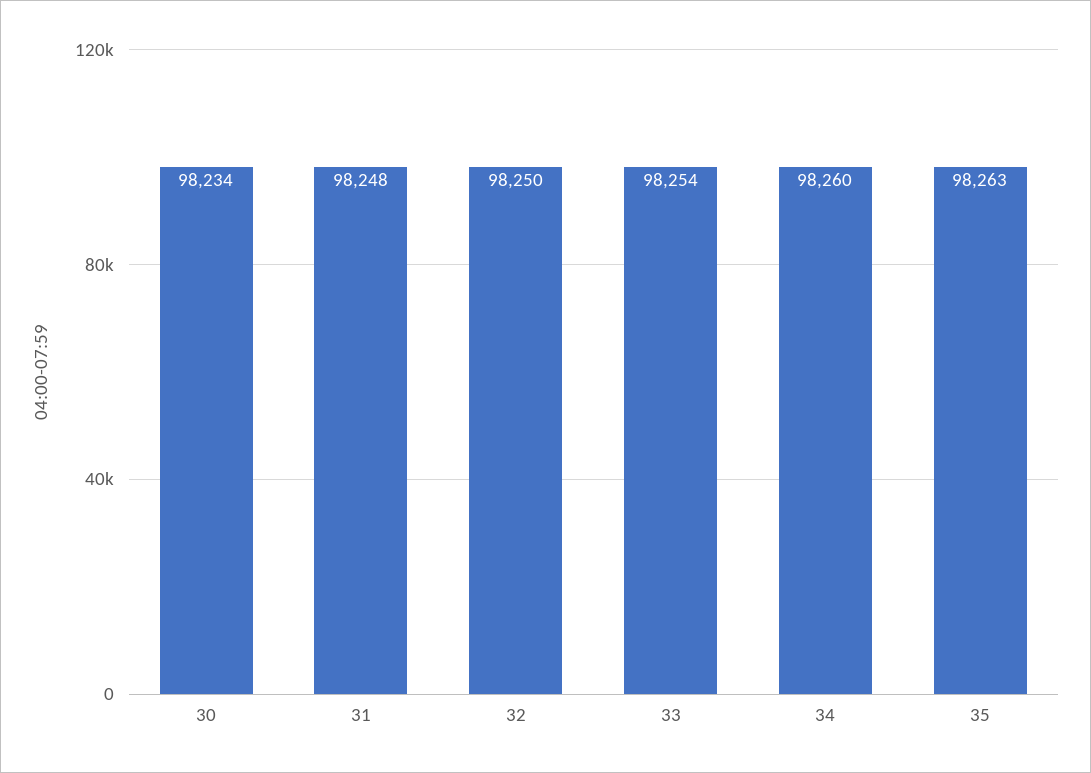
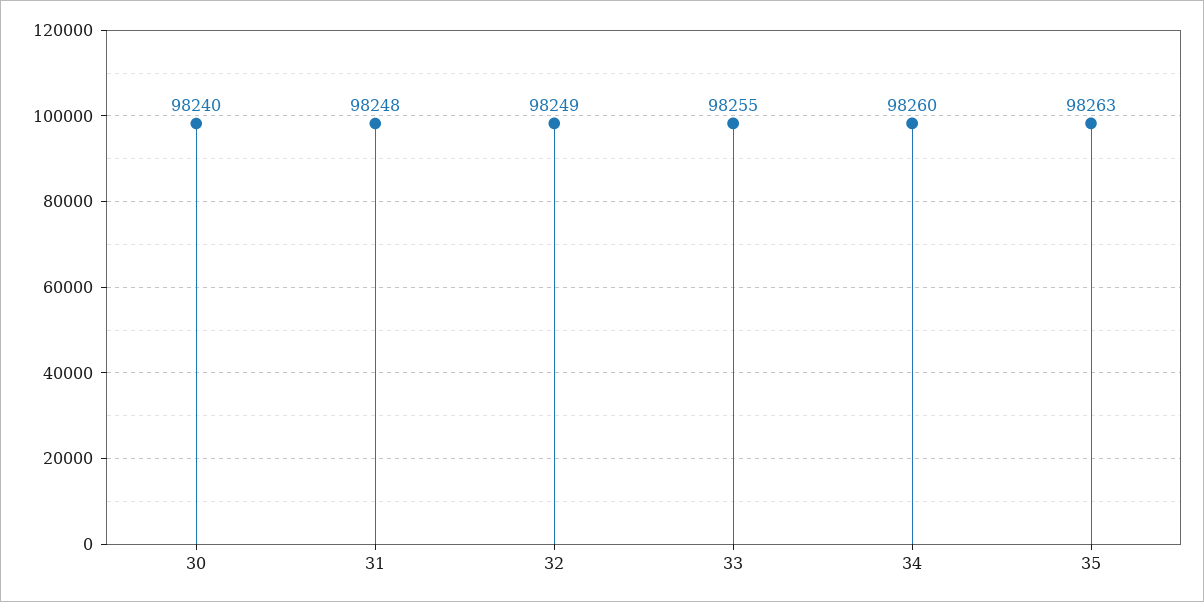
30: 98234 -> 98240
32: 98250 -> 98249
33: 98254 -> 98255

